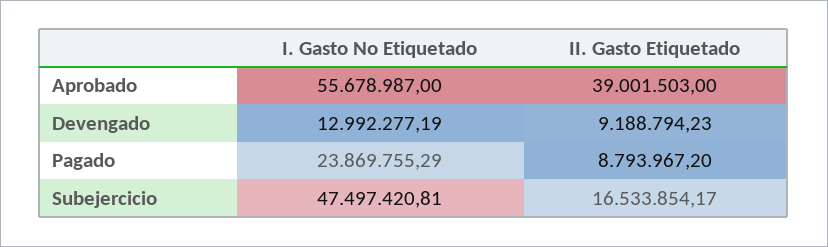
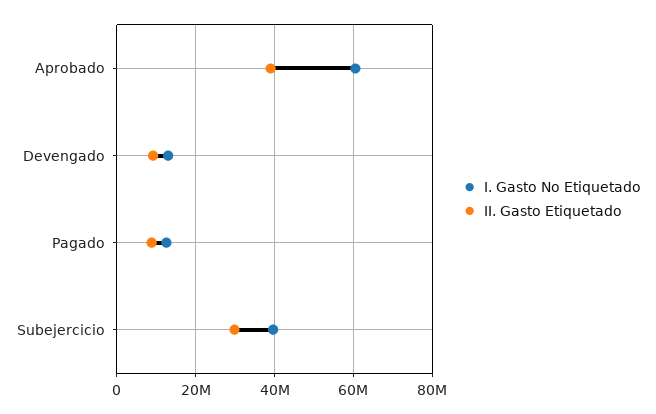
I. Gasto No Etiquetado, Aprobado: 55678987 -> 60000000
I. Gasto No Etiquetado, Pagado: 23869755.29 -> 12000000
I. Gasto No Etiquetado, Subejercicio: 47497420.81 -> 40000000
II. Gasto Etiquetado, Subejercicio: 16533854.17 -> 30000000

